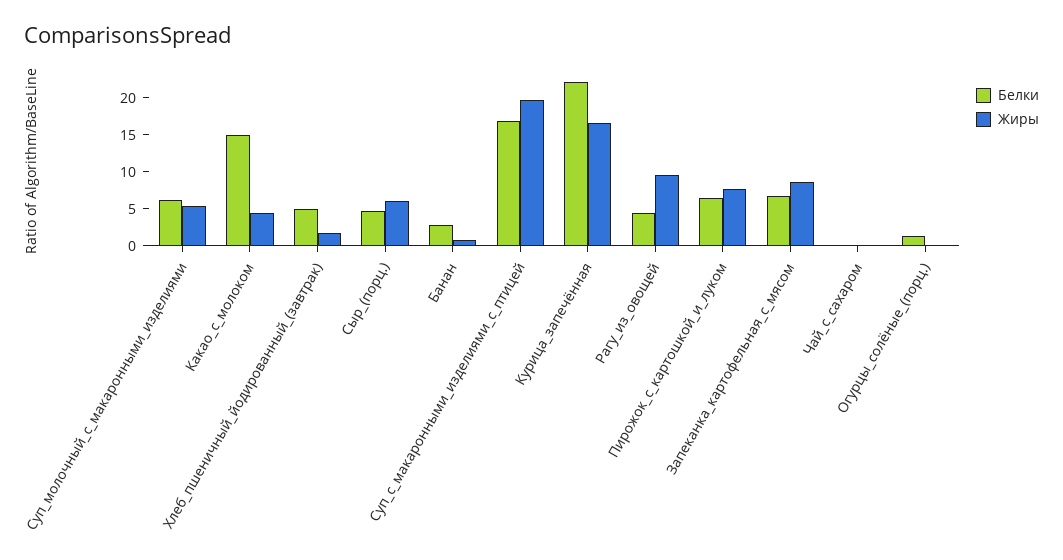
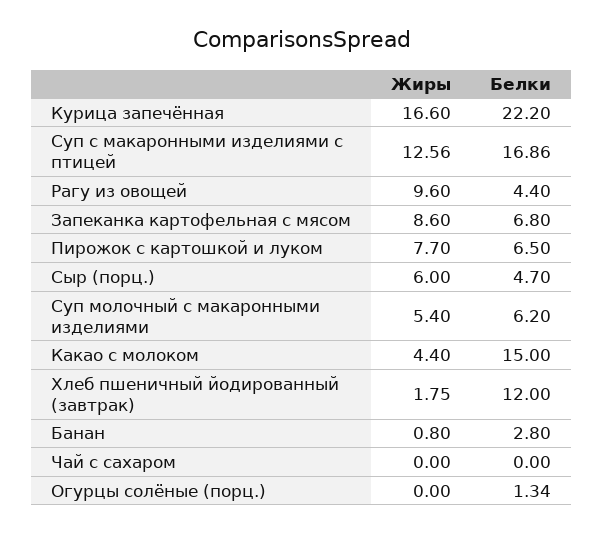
Белки, Хлеб_пшеничный_йодированный_(завтрак): 5 -> 12
Жиры, Суп_с_макаронными_изделиями_с_птицей: 20 -> 12.56

